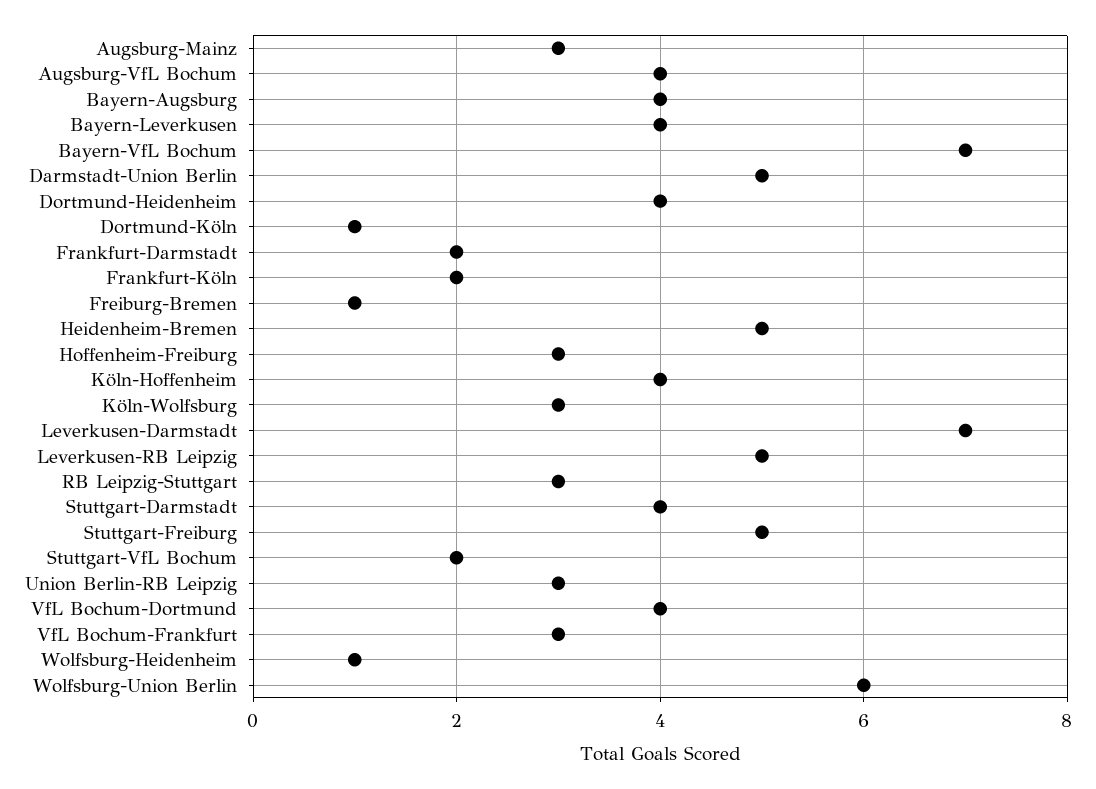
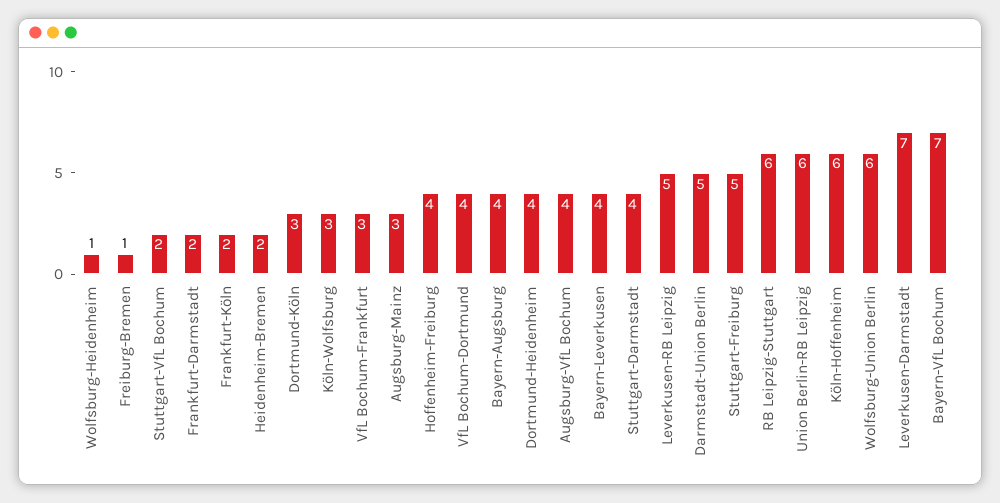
Dortmund-Köln: 1 -> 3
Heidenheim-Bremen: 5 -> 2
Hoffenheim-Freiburg: 3 -> 4
Köln-Hoffenheim: 4 -> 6
RB Leipzig-Stuttgart: 3 -> 6
Union Berlin-RB Leipzig: 3 -> 6

